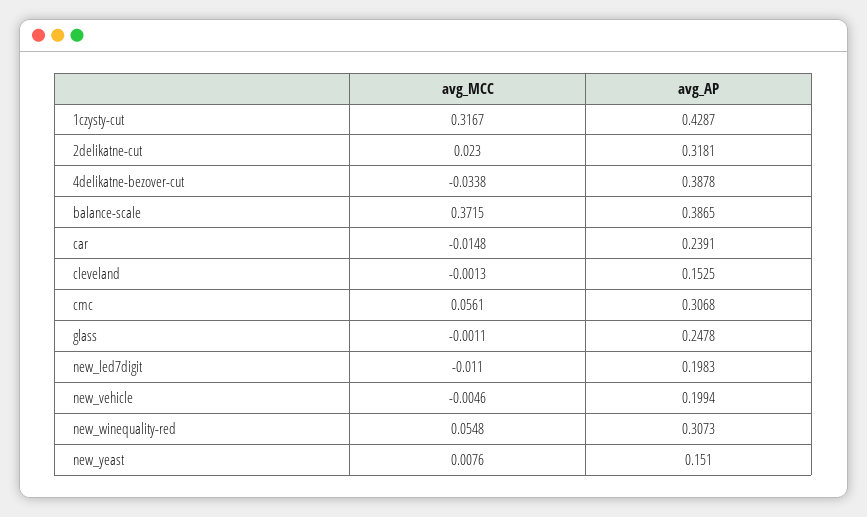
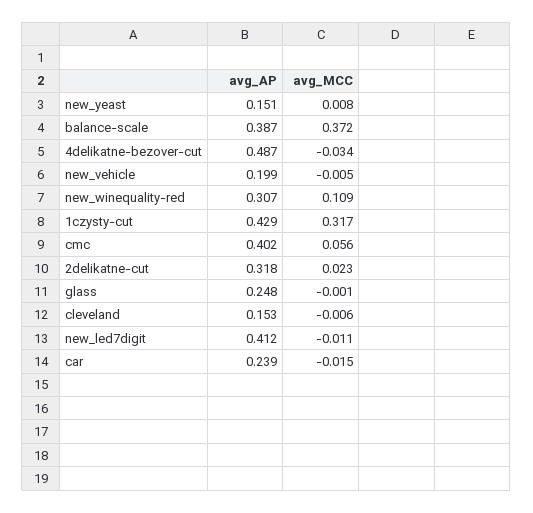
avg_AP, 4delikatne-bezover-cut: 0.3878 -> 0.487
avg_MCC, cleveland: -0.0013 -> -0.006
avg_AP, cmc: 0.3068 -> 0.402
avg_AP, new_led7digit: 0.1983 -> 0.412
avg_MCC, new_winequality-red: 0.0548 -> 0.109

